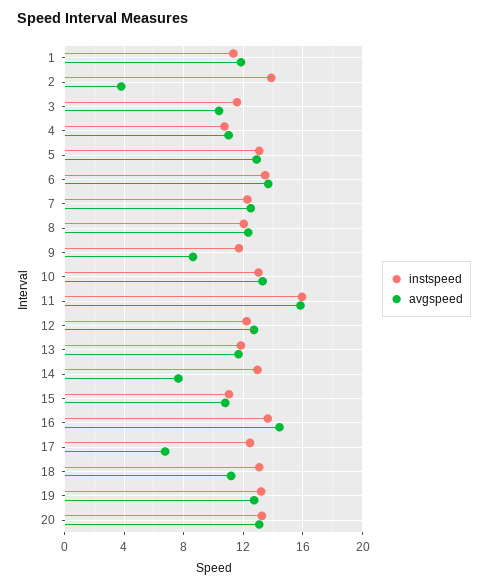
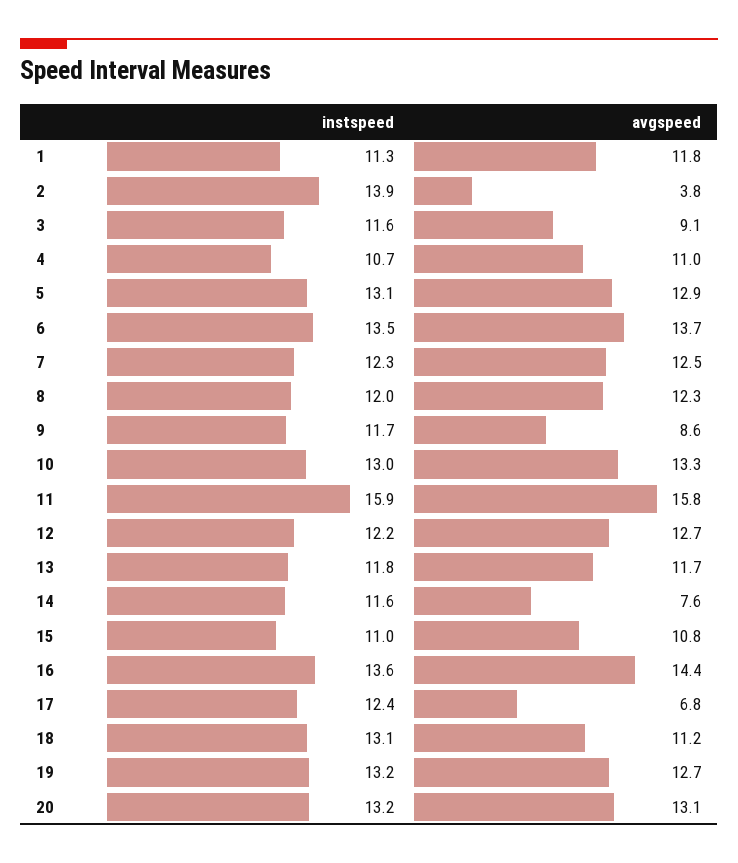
avgspeed, 3: 10.5 -> 9.1
instspeed, 14: 13 -> 11.6

